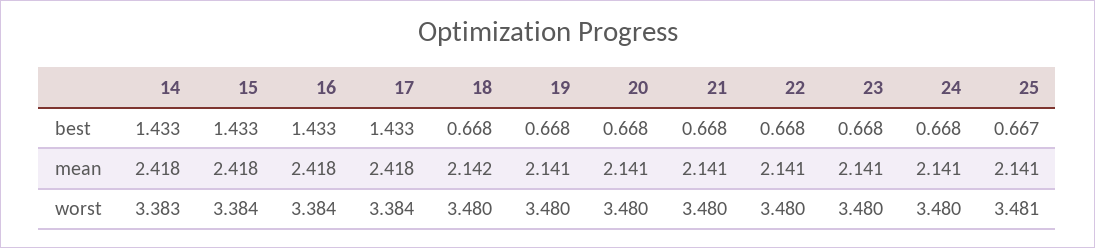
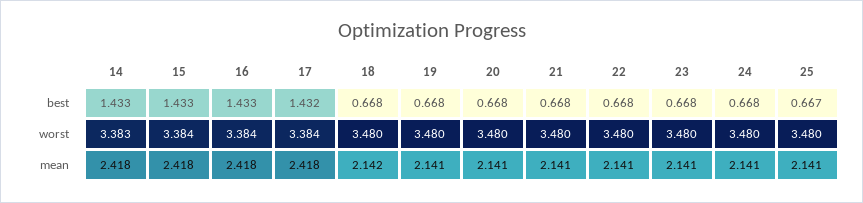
17, best: 1.433 -> 1.432
25, worst: 3.481 -> 3.48

